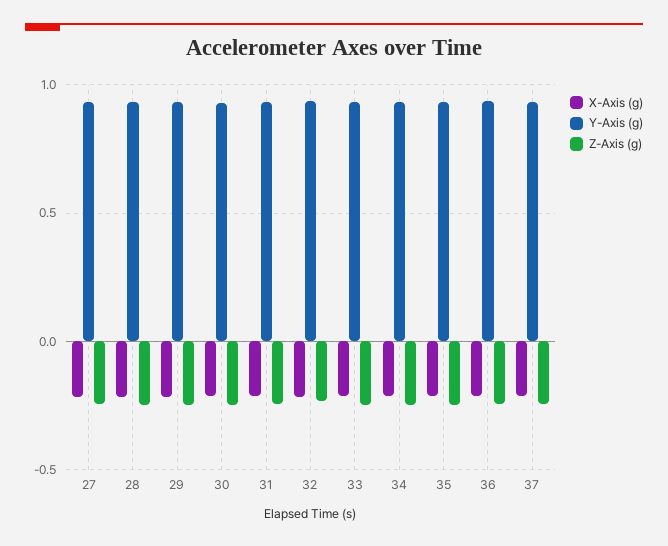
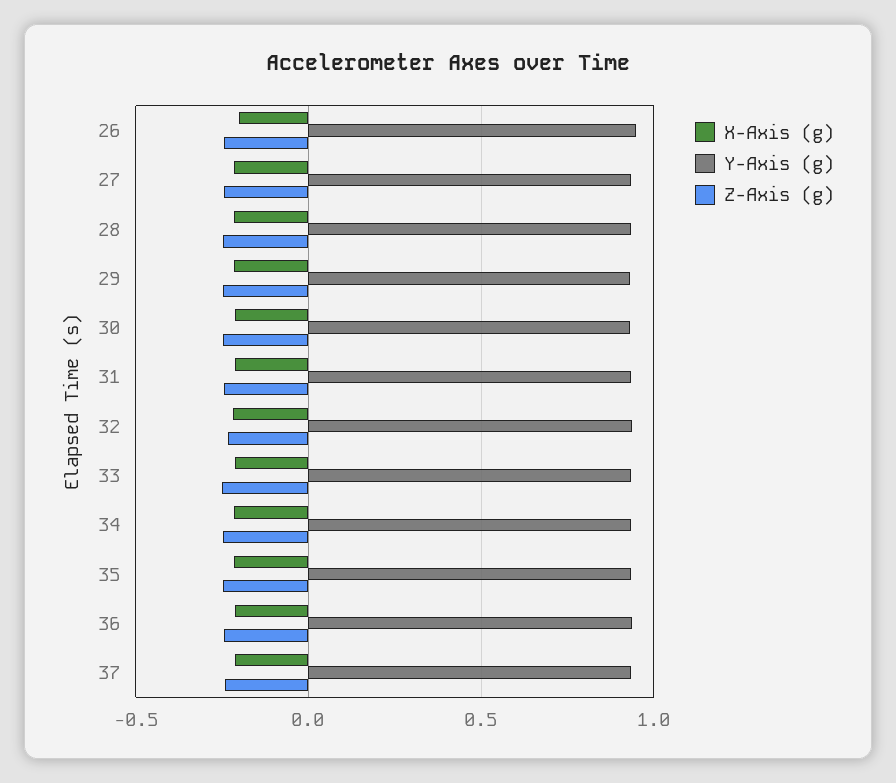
X-Axis (g), 26: none -> -0.2
Y-Axis (g), 26: none -> 0.95
Z-Axis (g), 26: none -> -0.25

